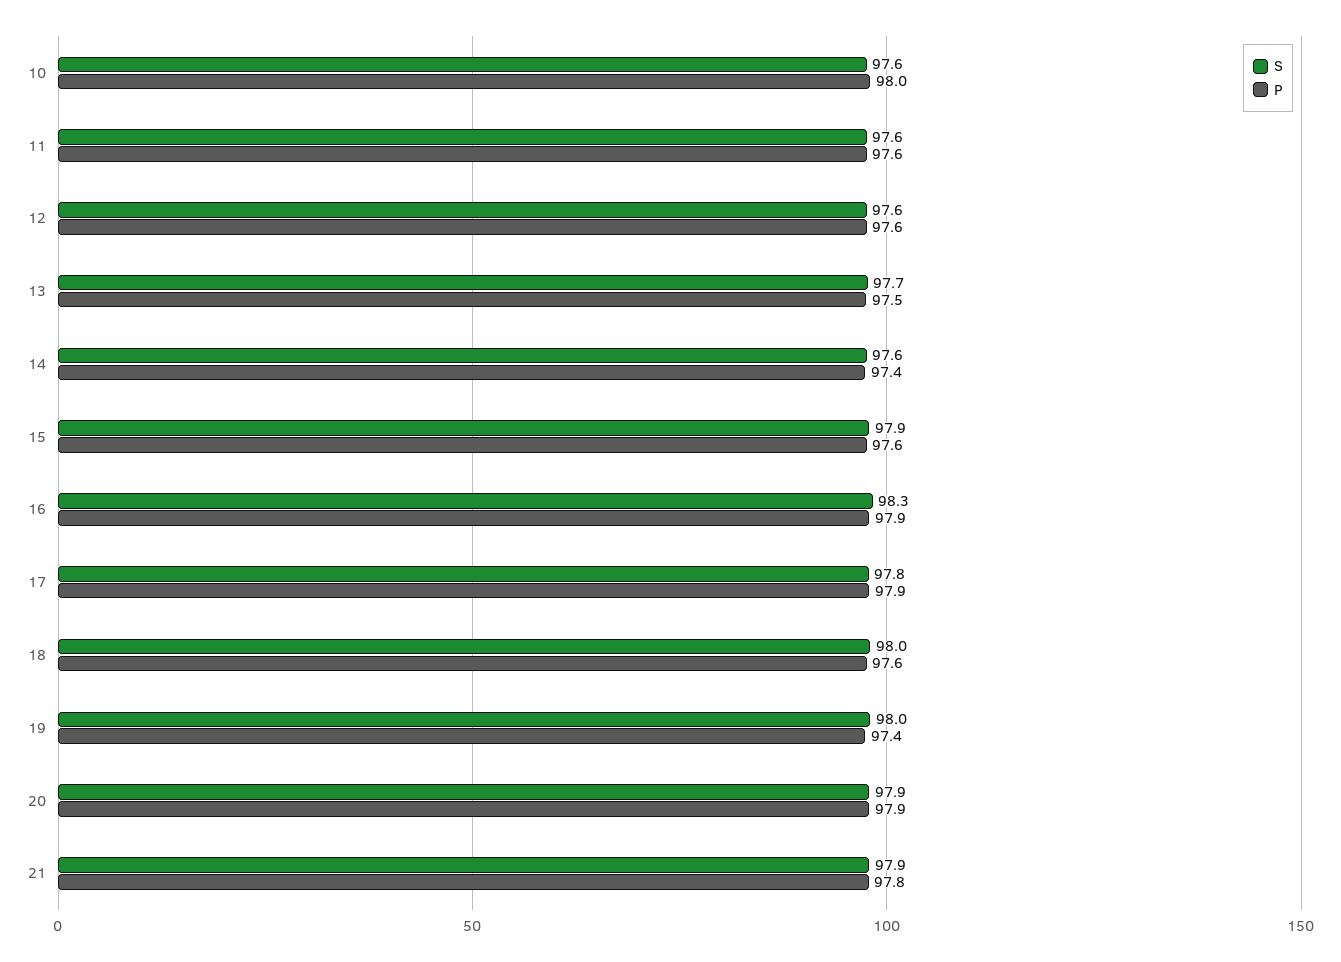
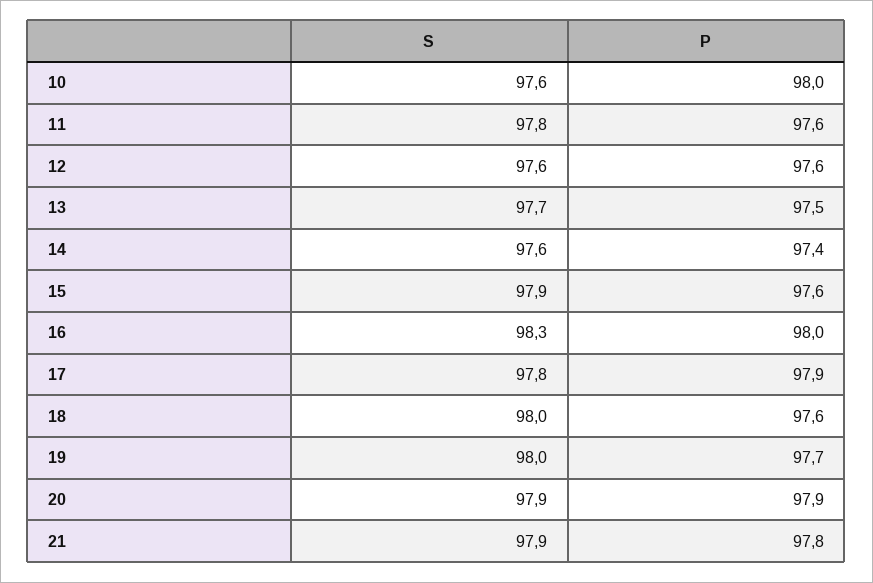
S, 11: 97.6 -> 97.8
P, 16: 97.9 -> 98
P, 19: 97.4 -> 97.7

